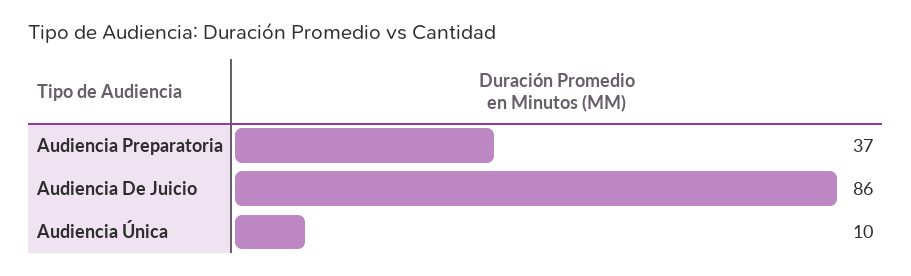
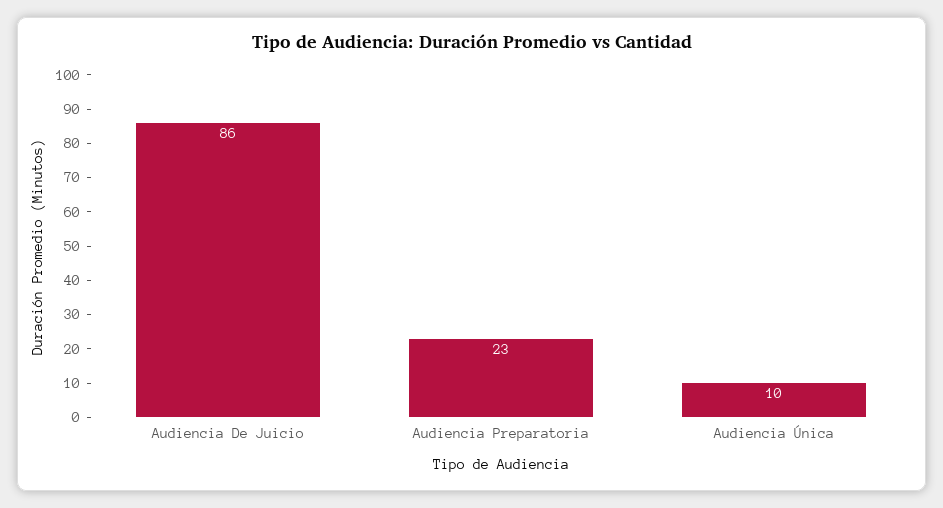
Audiencia Preparatoria: 37 -> 23

